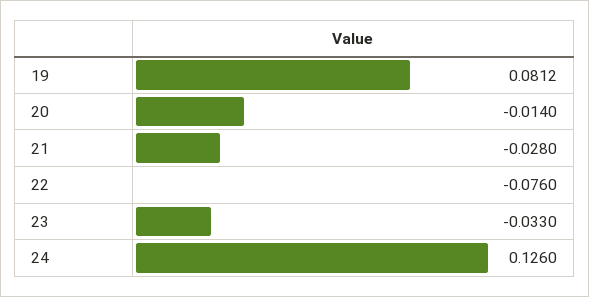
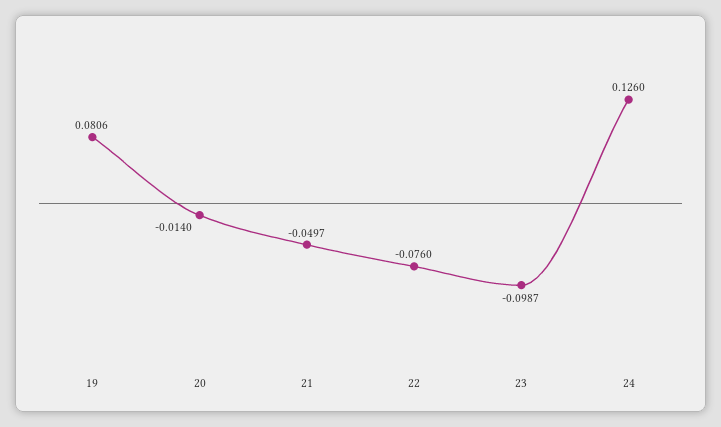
19: 0.0812 -> 0.0806
21: -0.028 -> -0.0497
23: -0.033 -> -0.0987

